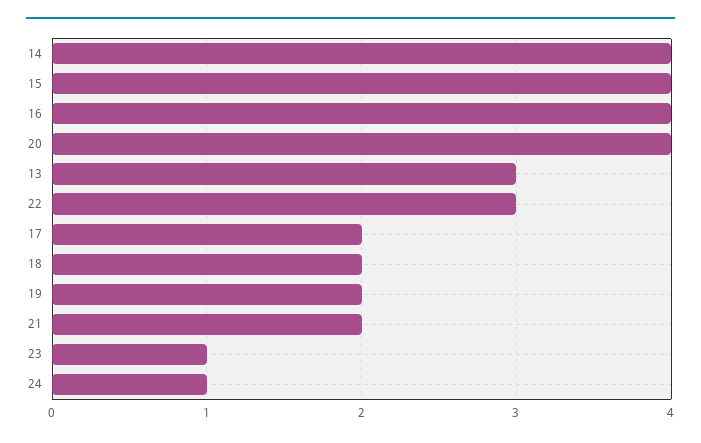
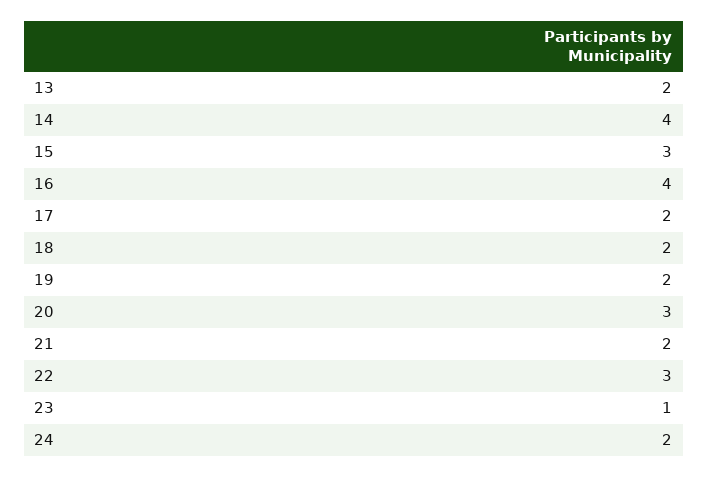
15: 4 -> 3
20: 4 -> 3
13: 3 -> 2
24: 1 -> 2

